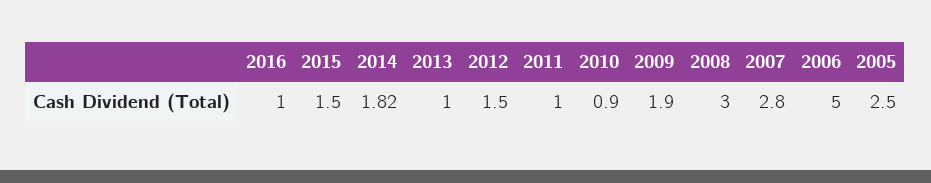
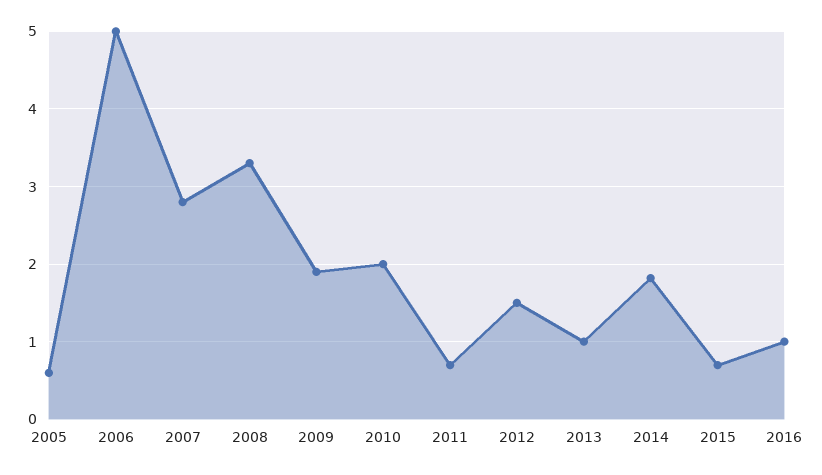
2015: 1.5 -> 0.7
2011: 1 -> 0.7
2010: 0.9 -> 2
2008: 3 -> 3.3
2005: 2.5 -> 0.6

